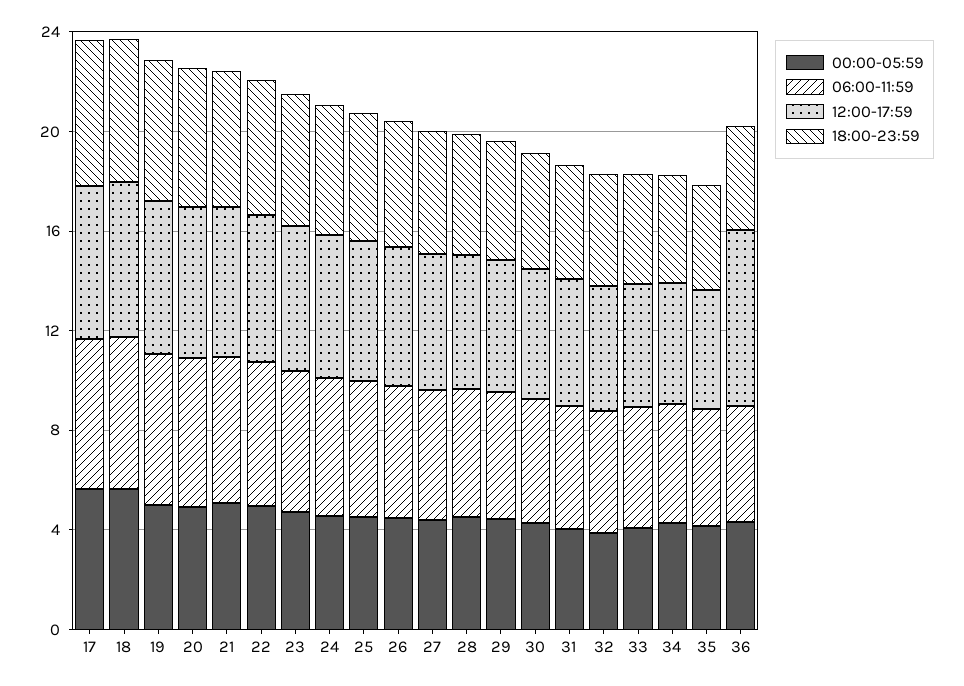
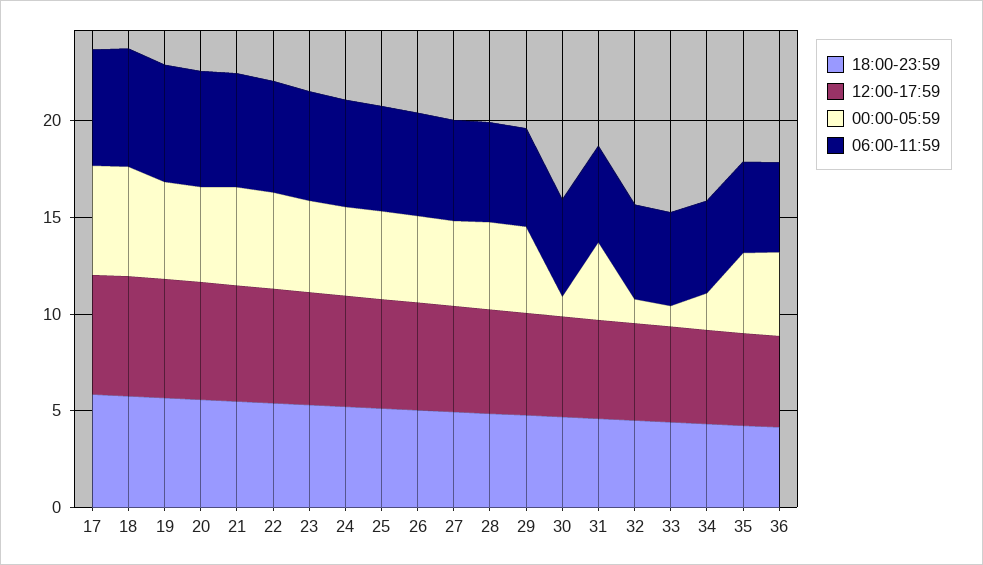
00:00-05:59, 30: 4 -> 1
00:00-05:59, 32: 4 -> 1
00:00-05:59, 33: 4 -> 1
00:00-05:59, 34: 4 -> 2
12:00-17:59, 36: 7 -> 5

